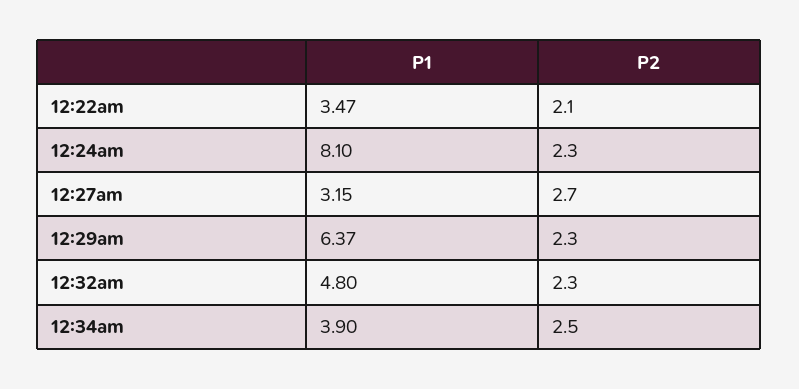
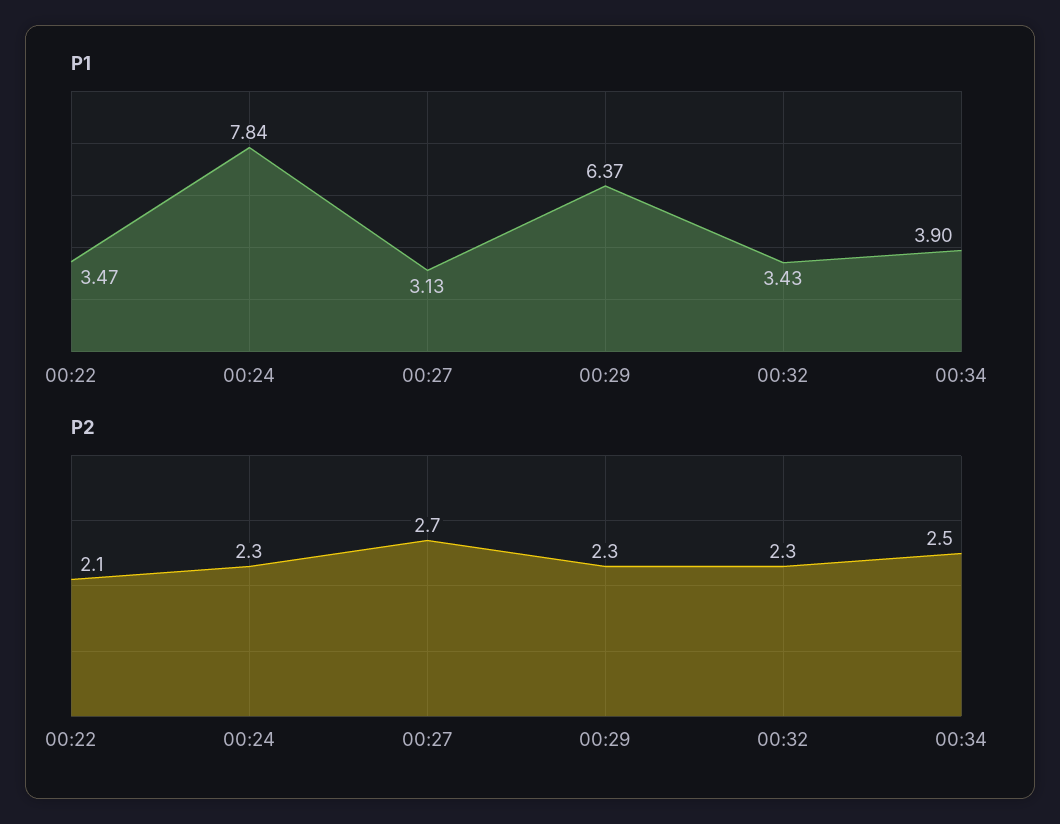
P1, 12:24am: 8.1 -> 7.84
P1, 12:27am: 3.15 -> 3.13
P1, 12:32am: 4.8 -> 3.43

